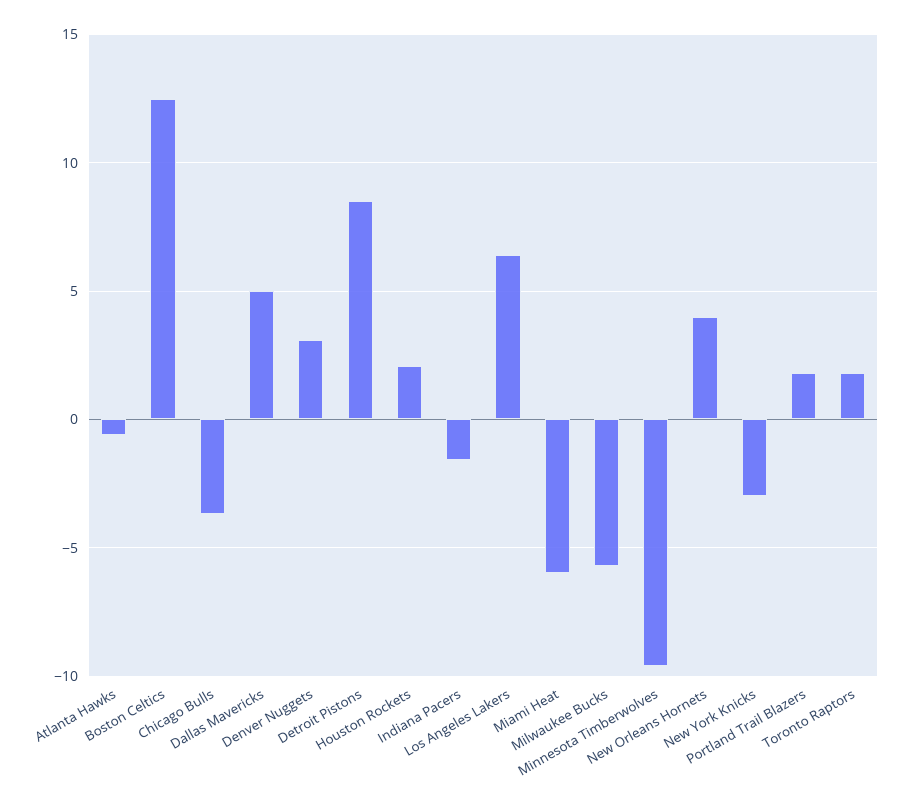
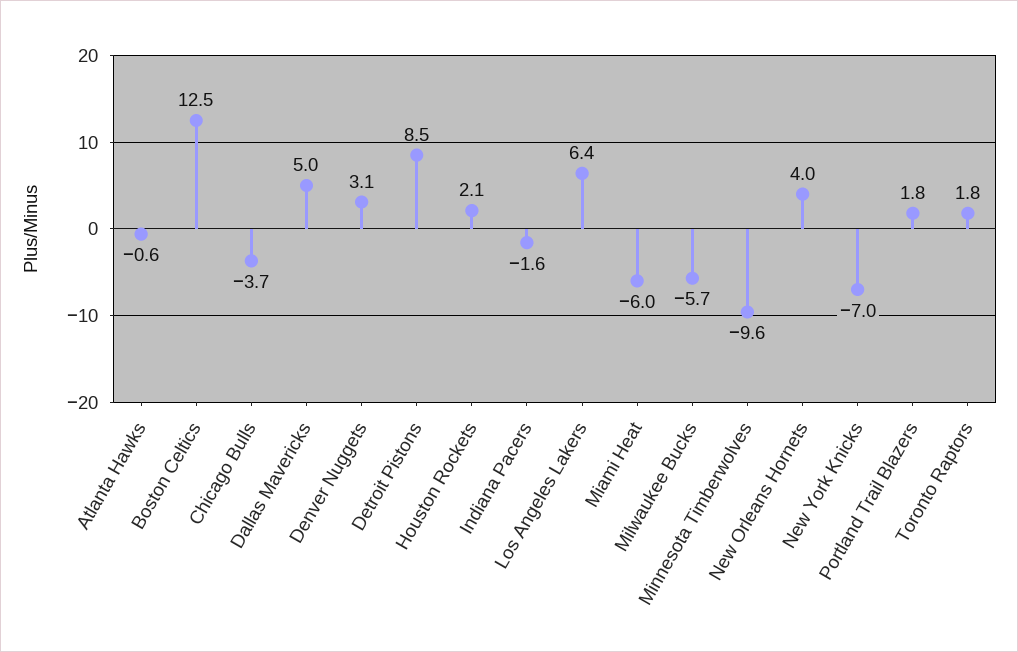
New York Knicks: -3 -> -7

